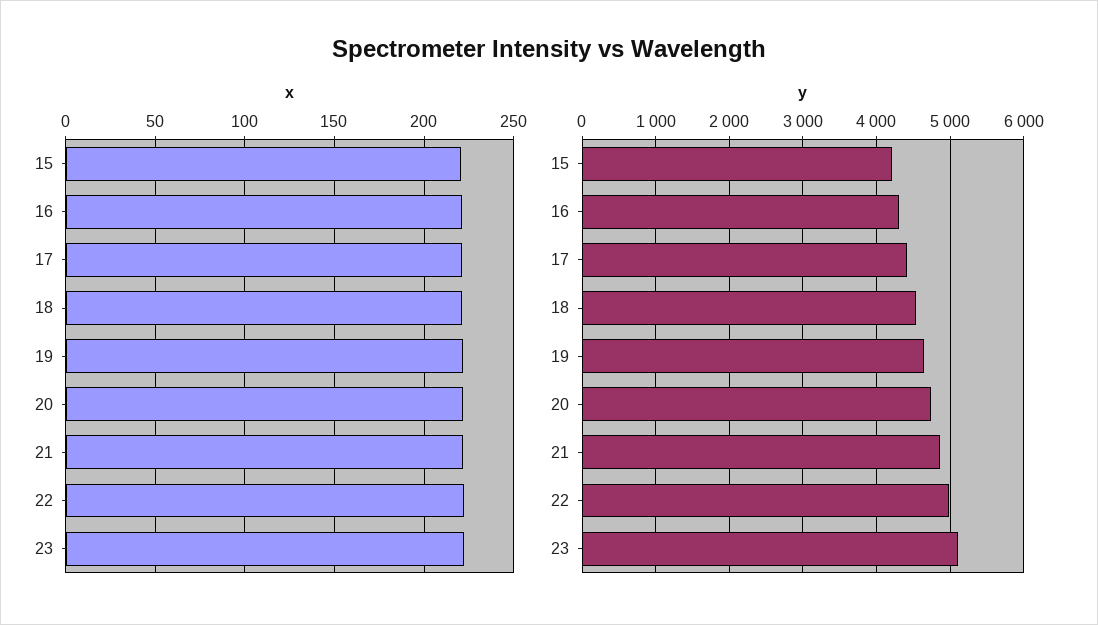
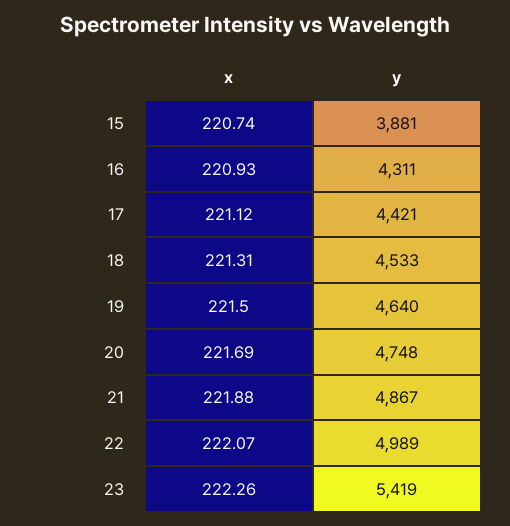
y, 15: 4200 -> 3881
y, 23: 5100 -> 5419

